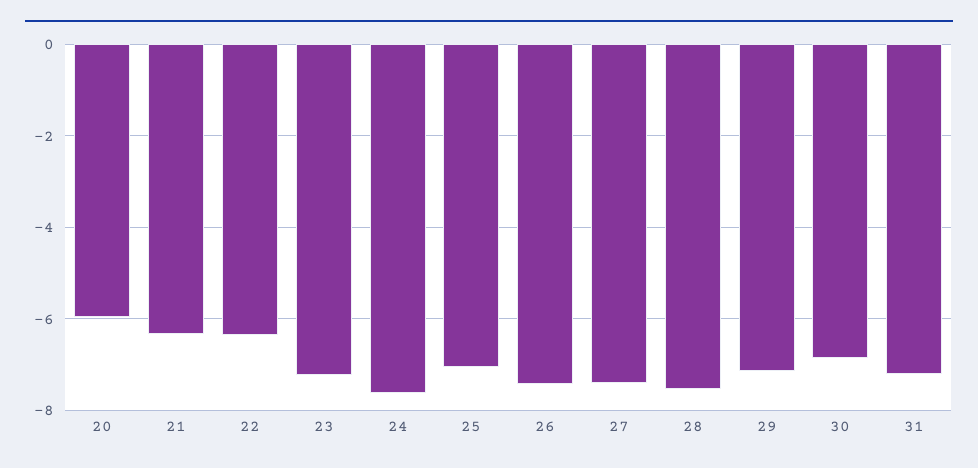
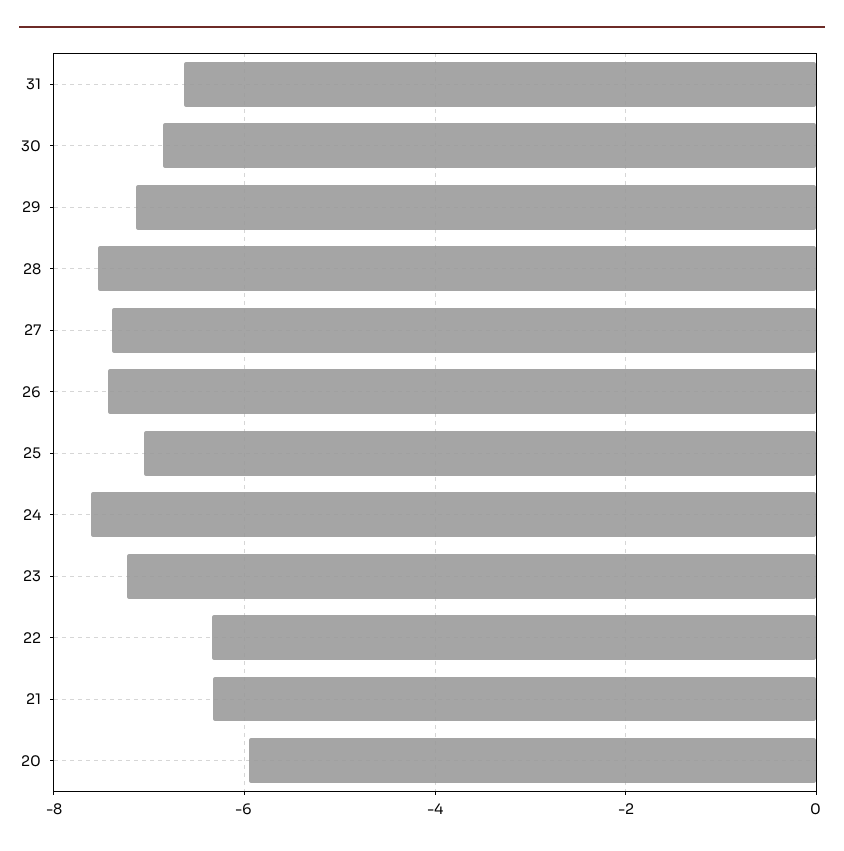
31: -7.2 -> -6.6

